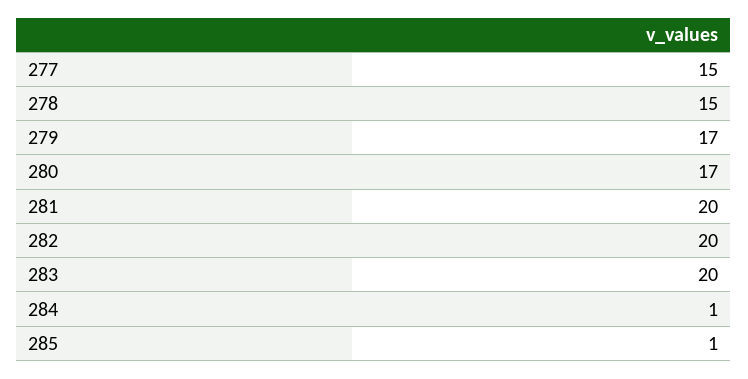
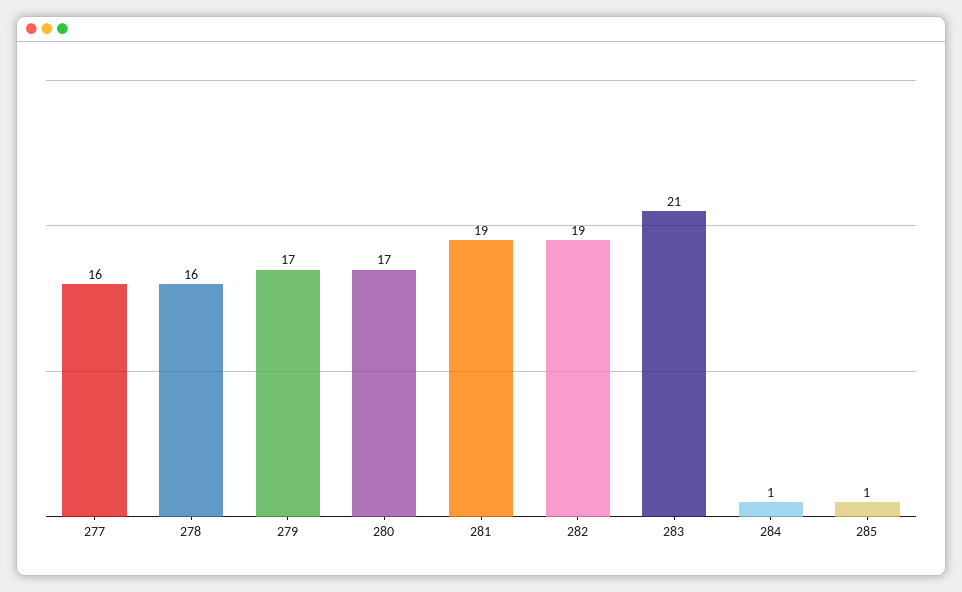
277: 15 -> 16
278: 15 -> 16
281: 20 -> 19
282: 20 -> 19
283: 20 -> 21

